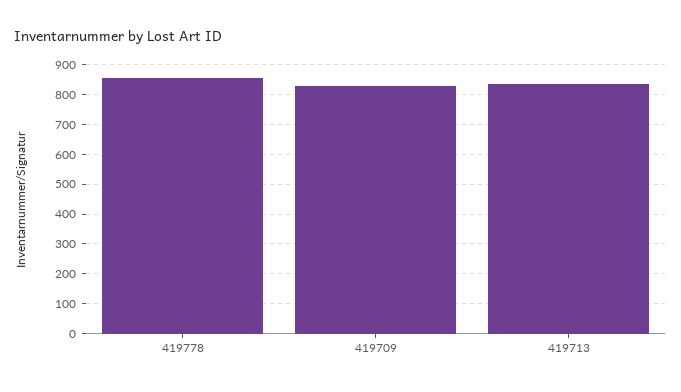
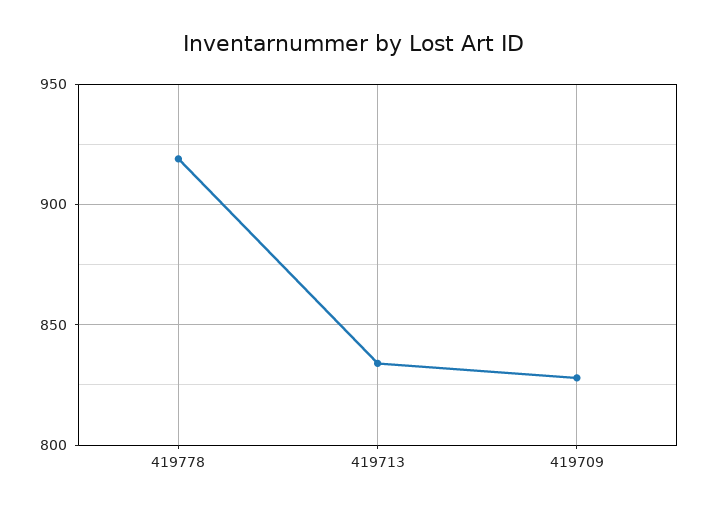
419778: 850 -> 920

